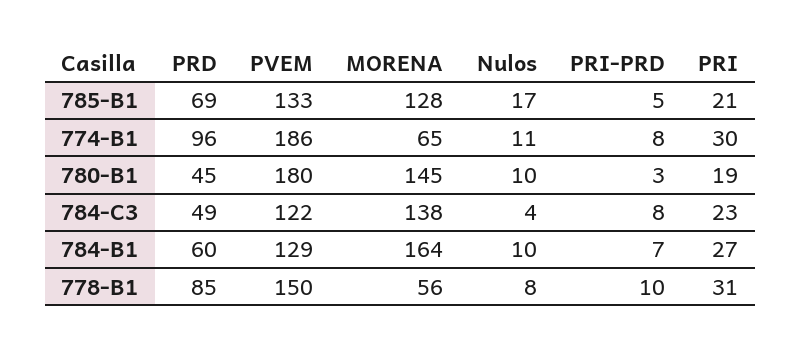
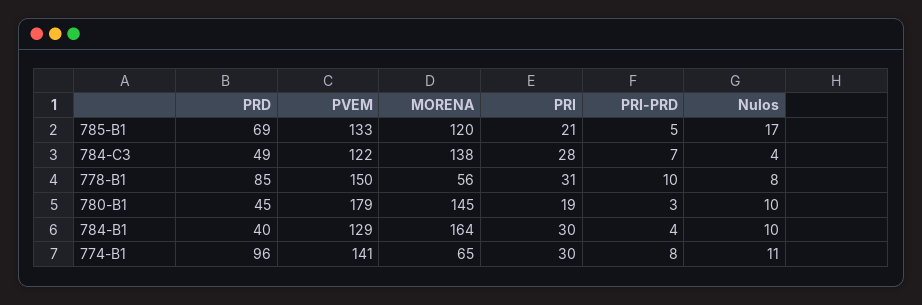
MORENA, 785-B1: 128 -> 120
PVEM, 774-B1: 186 -> 141
PVEM, 780-B1: 180 -> 179
PRI-PRD, 784-C3: 8 -> 7
PRI, 784-C3: 23 -> 28
PRD, 784-B1: 60 -> 40
PRI-PRD, 784-B1: 7 -> 4
PRI, 784-B1: 27 -> 30

